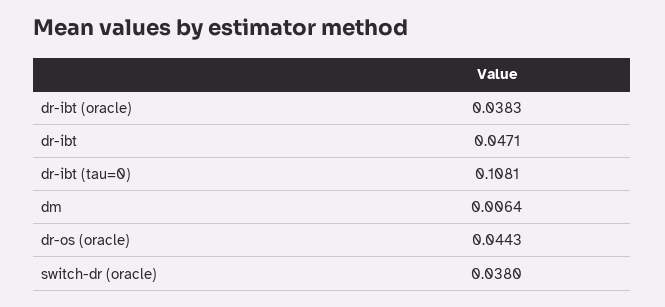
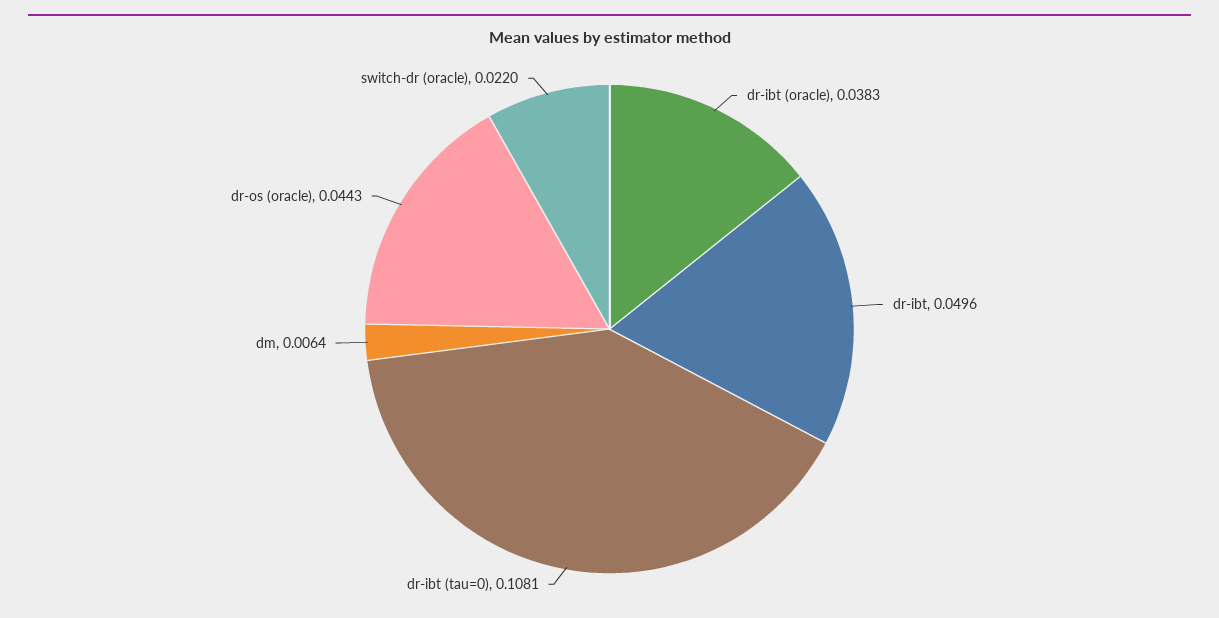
dr-ibt: 0.0471 -> 0.0496
switch-dr (oracle): 0.038 -> 0.022

